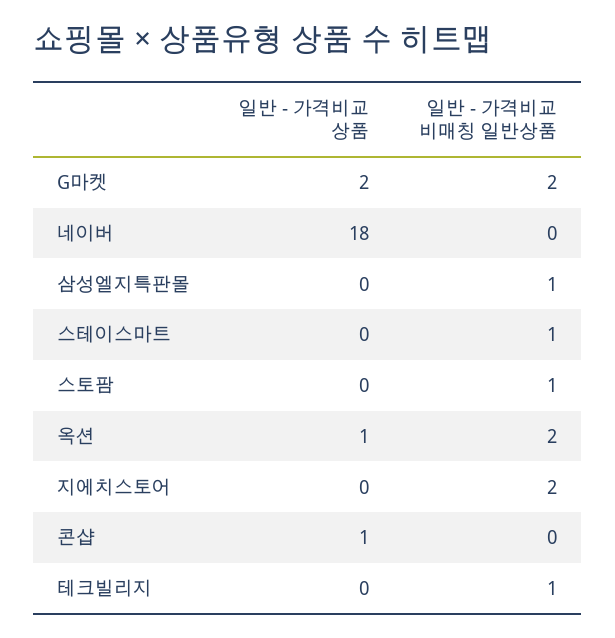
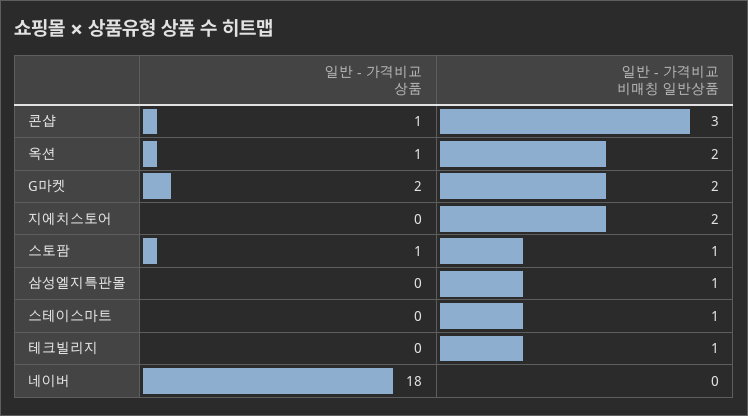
일반 - 가격비교 상품, 스토팜: 0 -> 1
일반 - 가격비교 비매칭 일반상품, 콘샵: 0 -> 3

